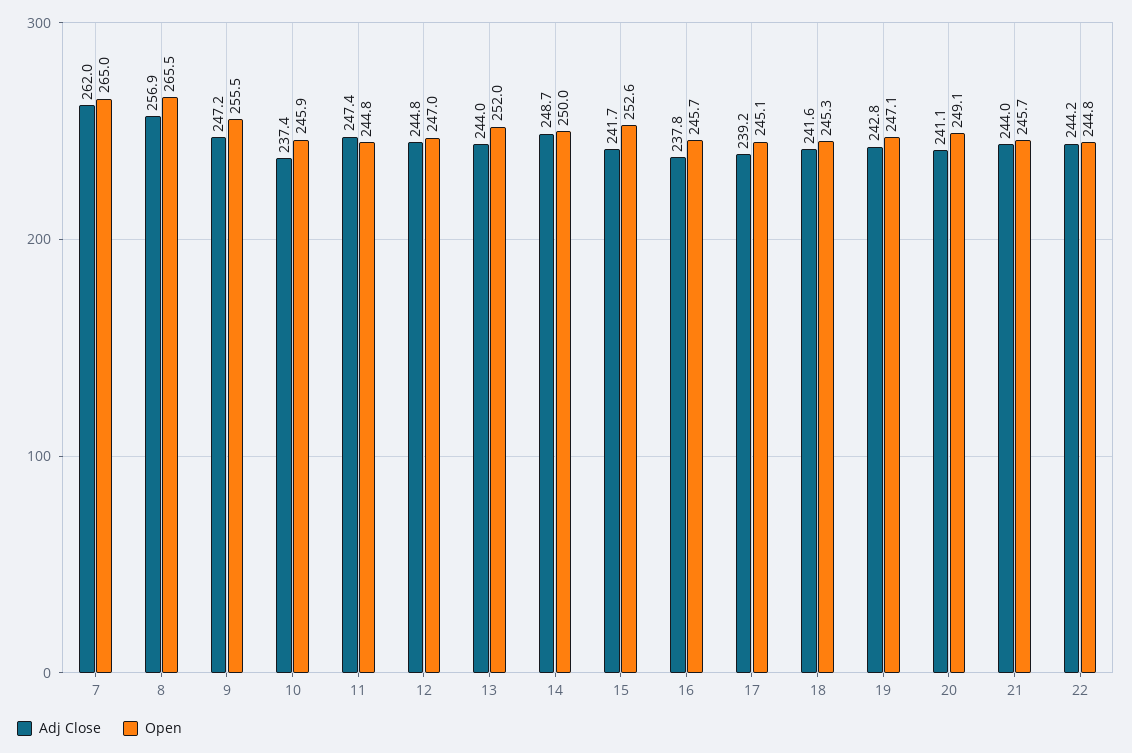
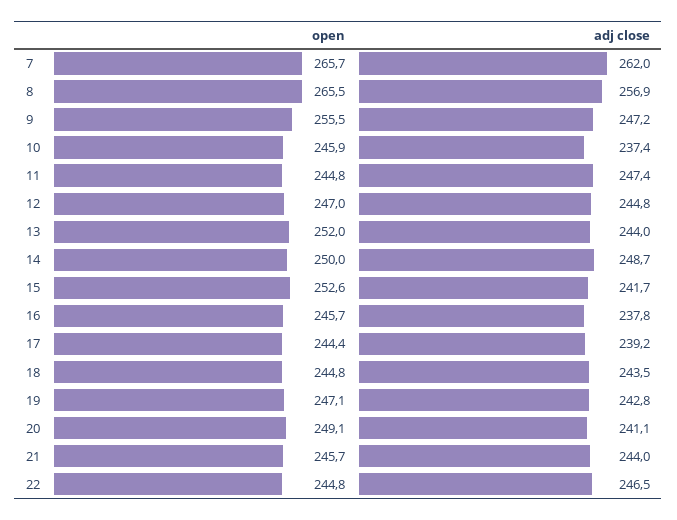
Open, 7: 265 -> 265.7
Open, 17: 245.1 -> 244.4
Adj Close, 18: 241.6 -> 243.5
Open, 18: 245.3 -> 244.8
Adj Close, 22: 244.2 -> 246.5

